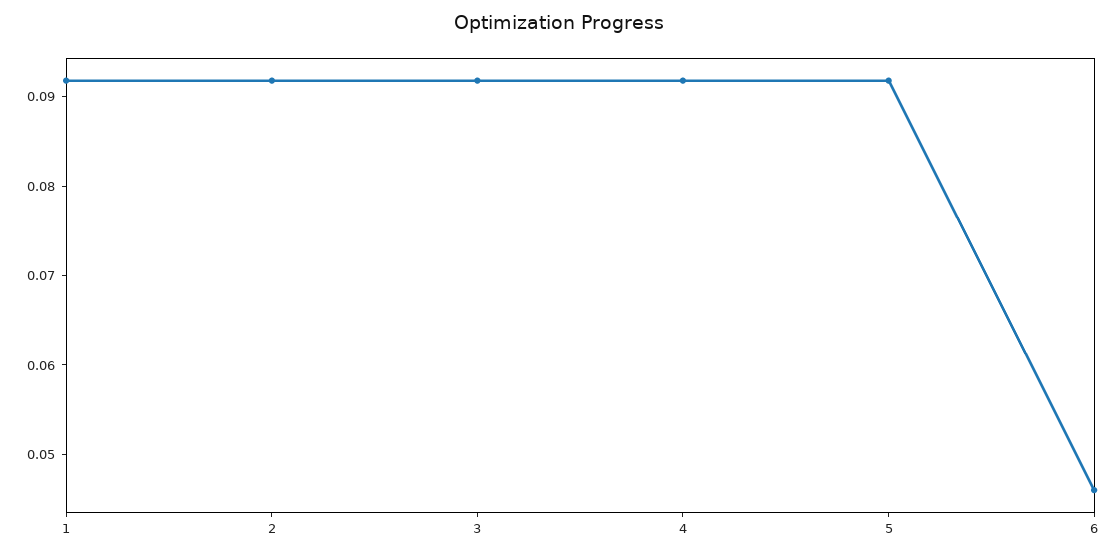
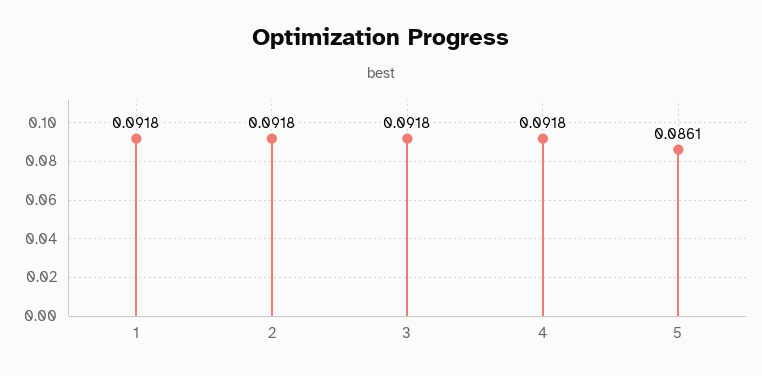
5: 0.092 -> 0.0861
6: 0.046 -> none

